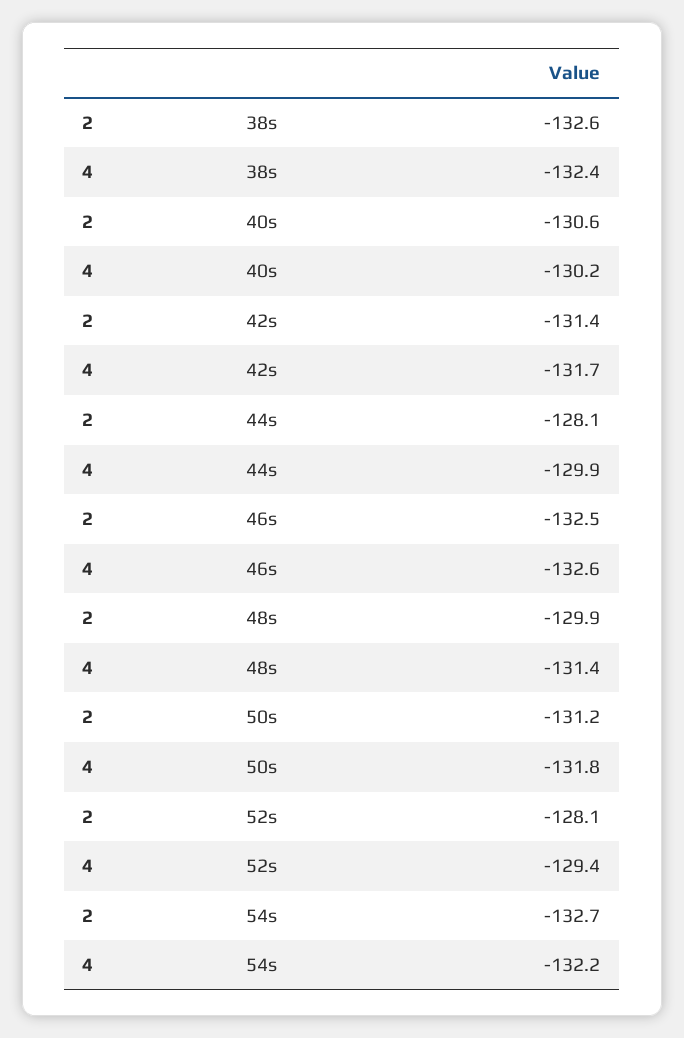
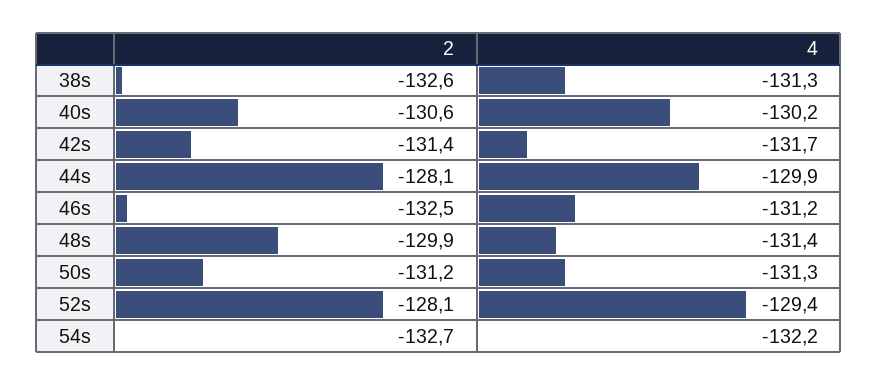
4, 38s: -132.4 -> -131.3
4, 46s: -132.6 -> -131.2
4, 50s: -131.8 -> -131.3

